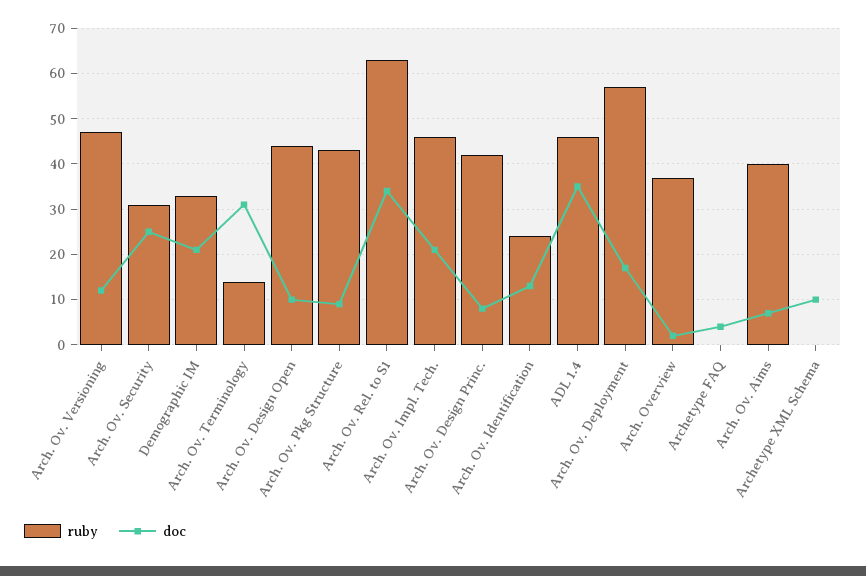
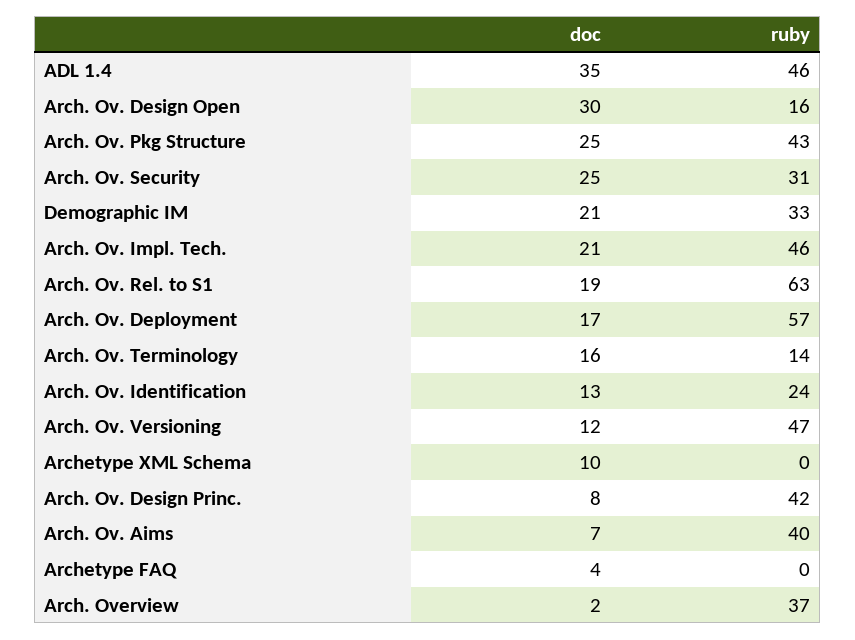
doc, Arch. Ov. Terminology: 30 -> 16
ruby, Arch. Ov. Design Open: 45 -> 16
doc, Arch. Ov. Design Open: 10 -> 30
doc, Arch. Ov. Pkg Structure: 10 -> 25
doc, Arch. Ov. Rel. to S1: 35 -> 19

